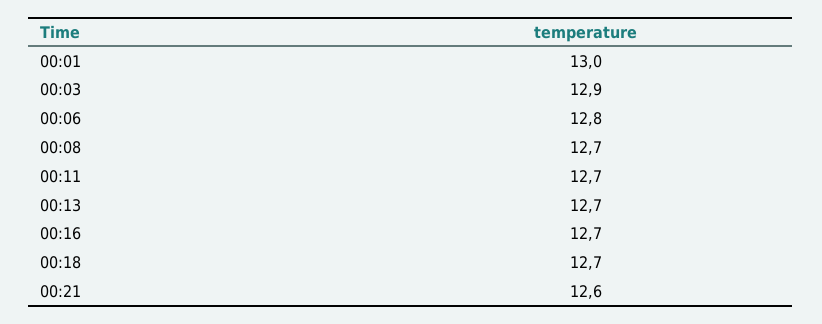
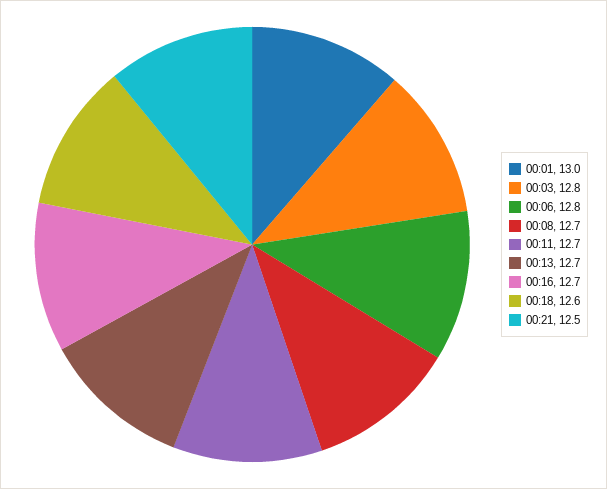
00:03: 12.9 -> 12.8
00:18: 12.7 -> 12.6
00:21: 12.6 -> 12.5

